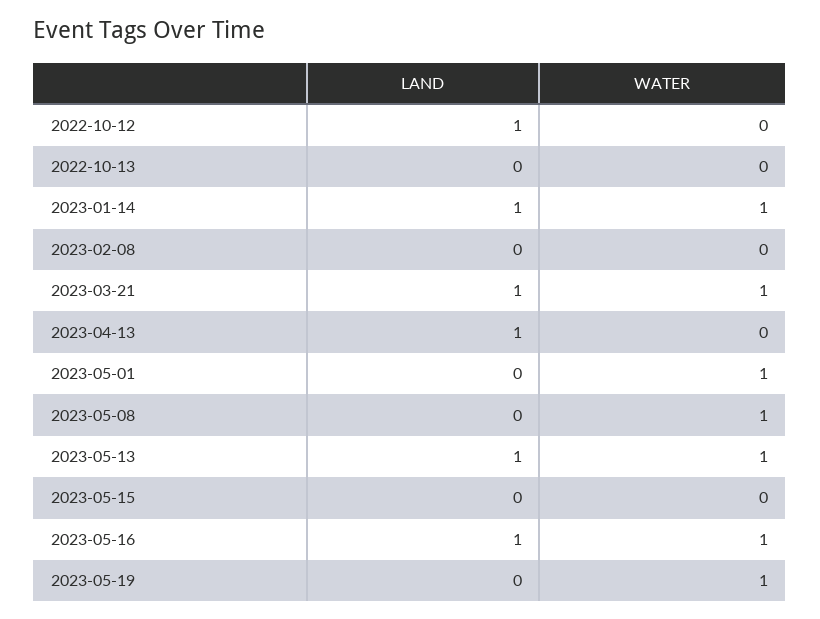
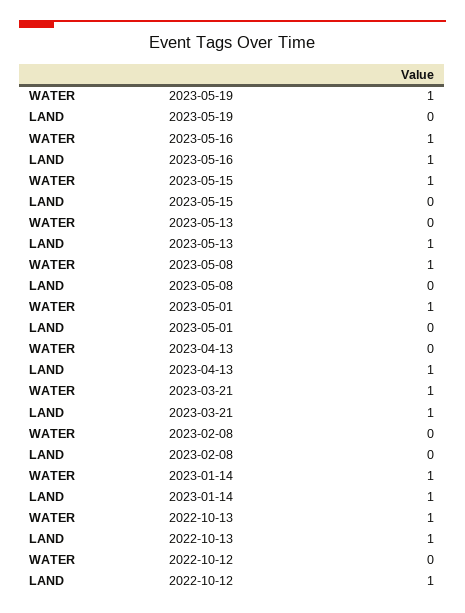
LAND, 2022-10-13: 0 -> 1
WATER, 2022-10-13: 0 -> 1
WATER, 2023-05-13: 1 -> 0
WATER, 2023-05-15: 0 -> 1

